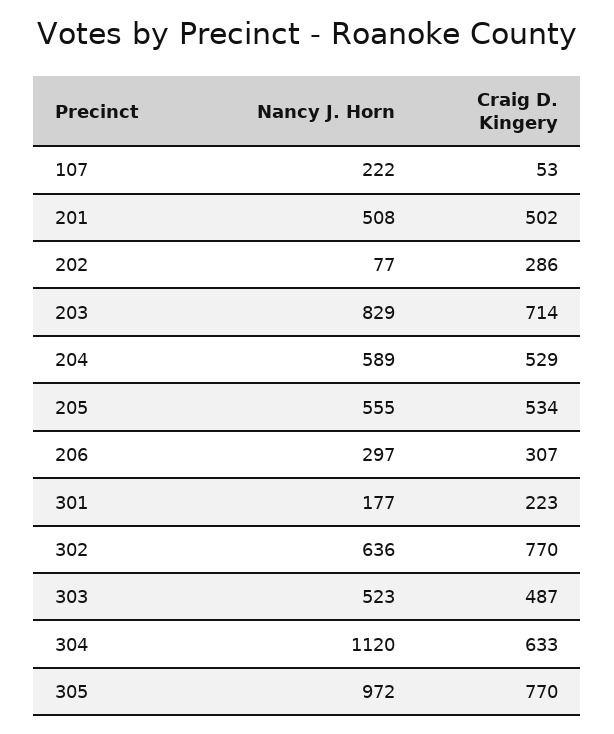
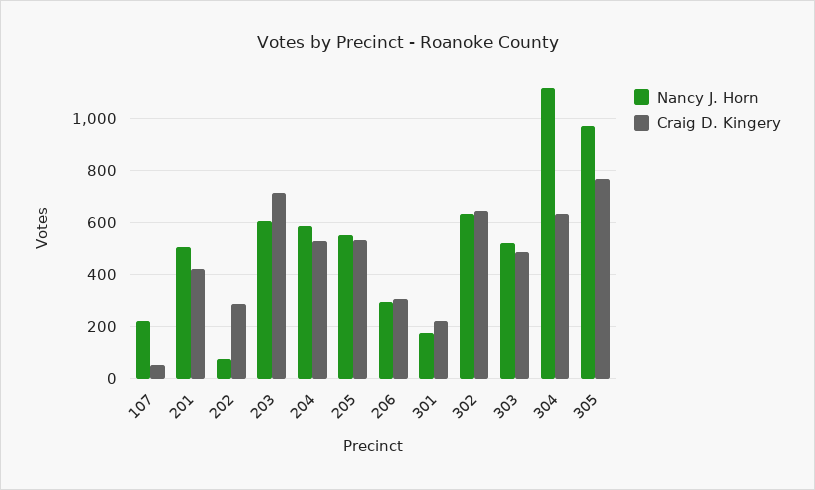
Craig D. Kingery, 201: 502 -> 425
Nancy J. Horn, 203: 829 -> 600
Craig D. Kingery, 302: 770 -> 650

